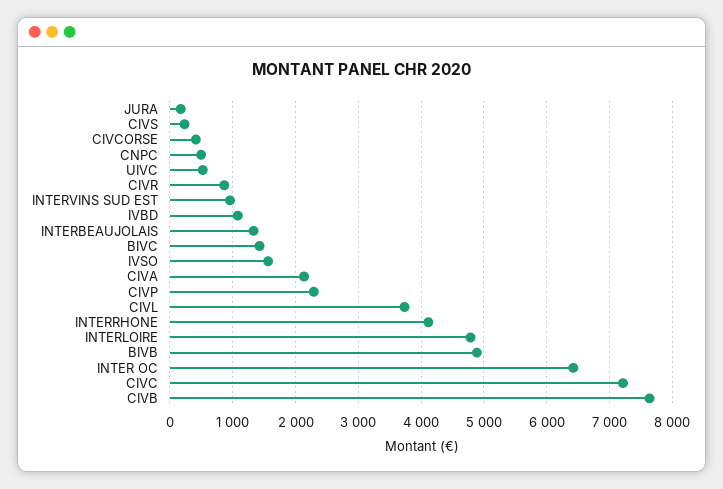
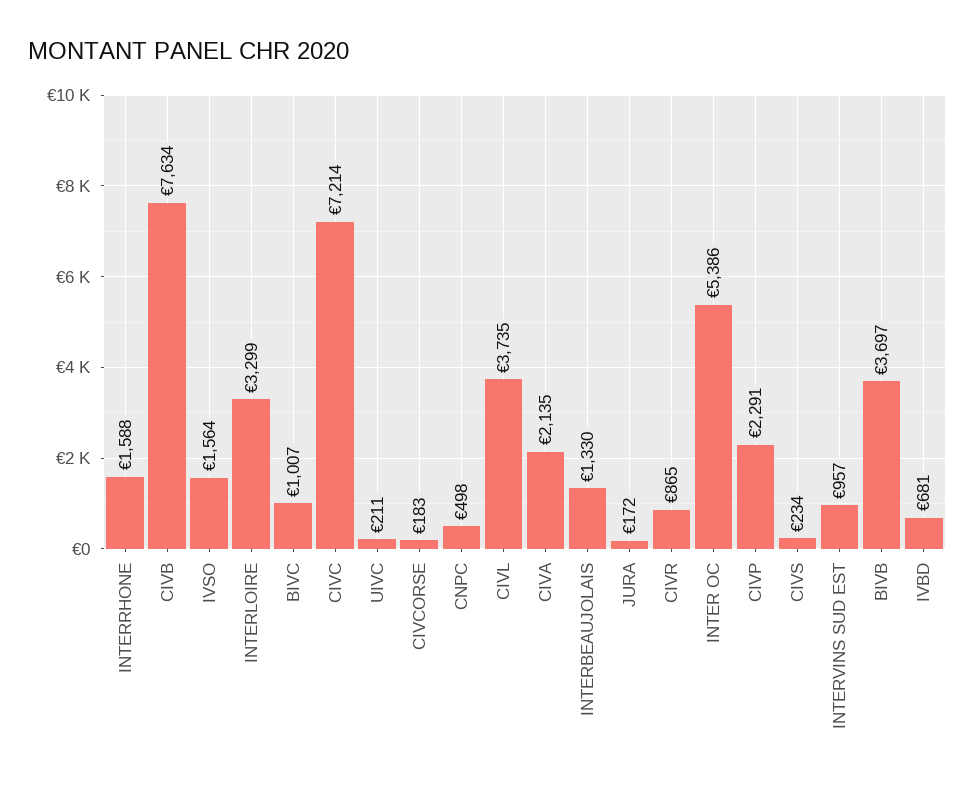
CIVCORSE: 400 -> 183
UIVC: 500 -> 211
IVBD: 1100 -> 681
BIVC: 1400 -> 1007
INTERRHONE: 4100 -> 1588
INTERLOIRE: 4800 -> 3299
BIVB: 4900 -> 3697
INTER OC: 6400 -> 5386

